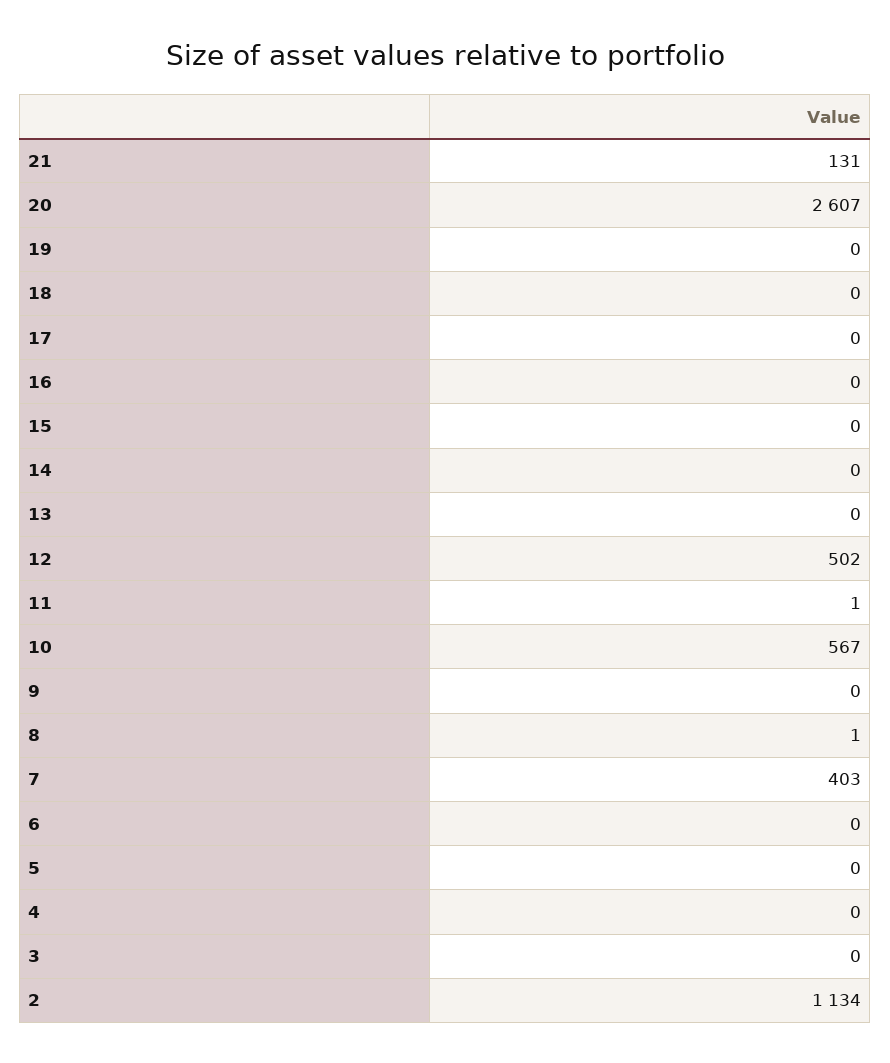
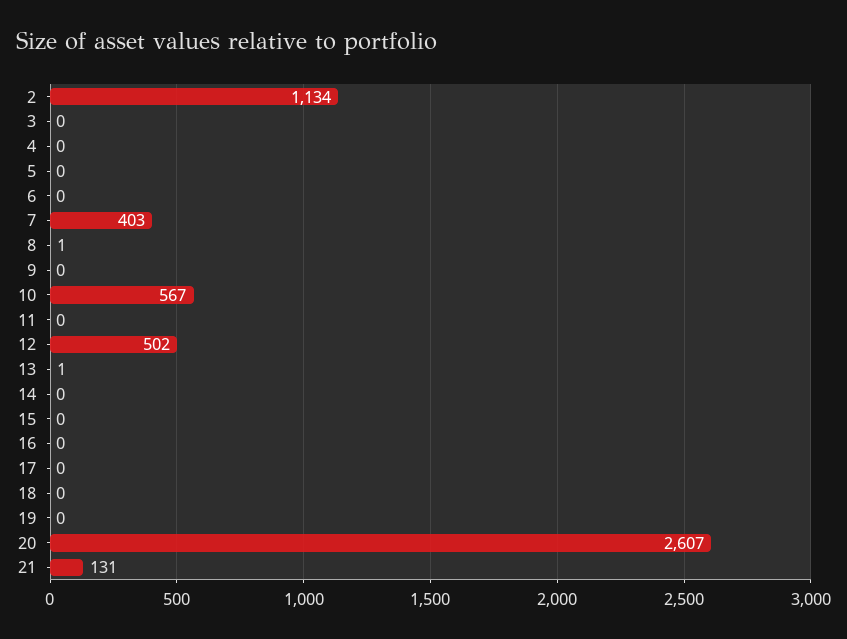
13: 0 -> 1
11: 1 -> 0

